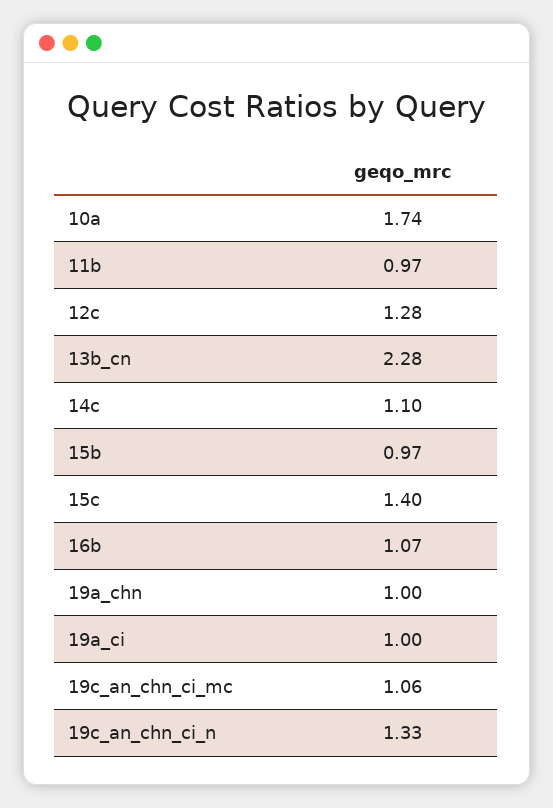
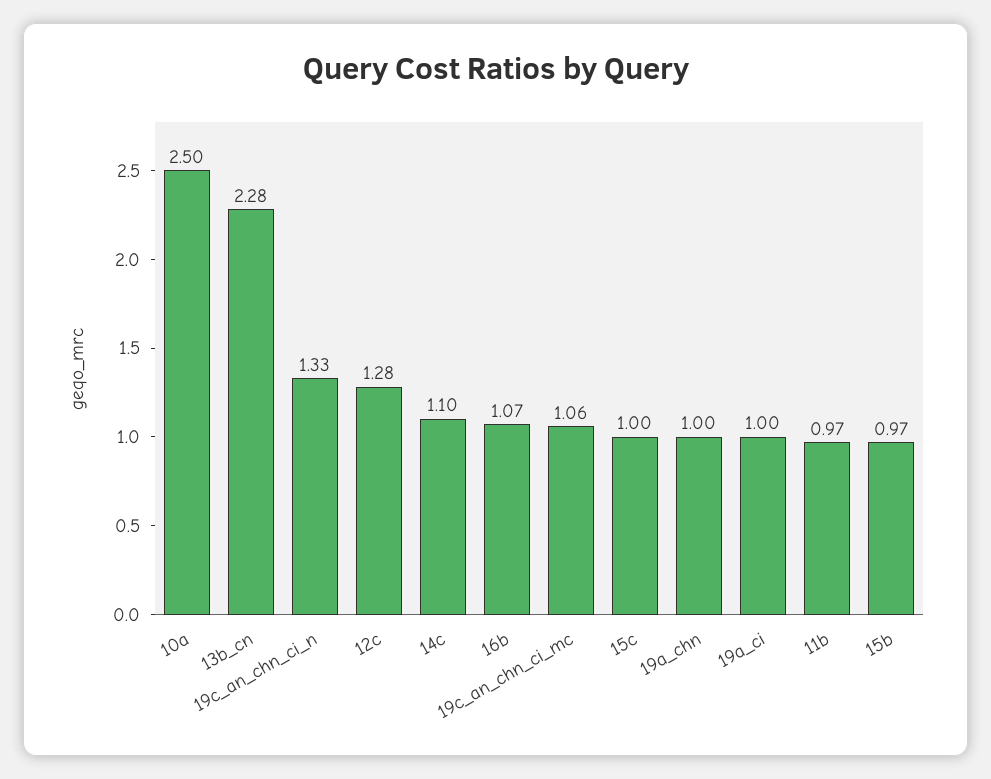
10a: 1.74 -> 2.5
15c: 1.4 -> 1

